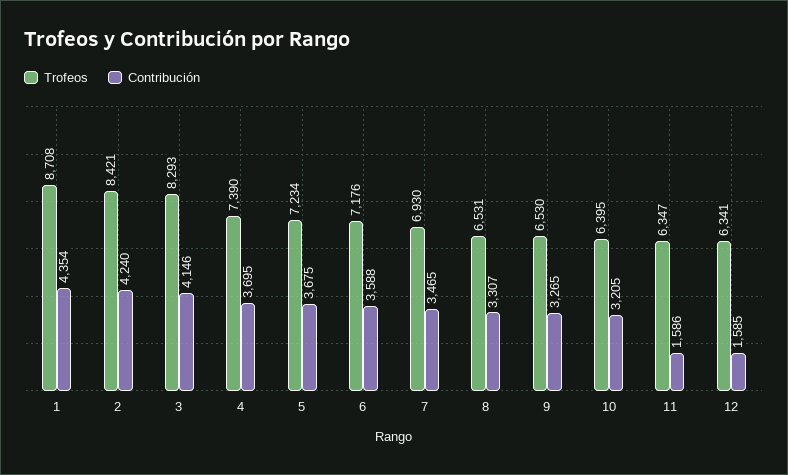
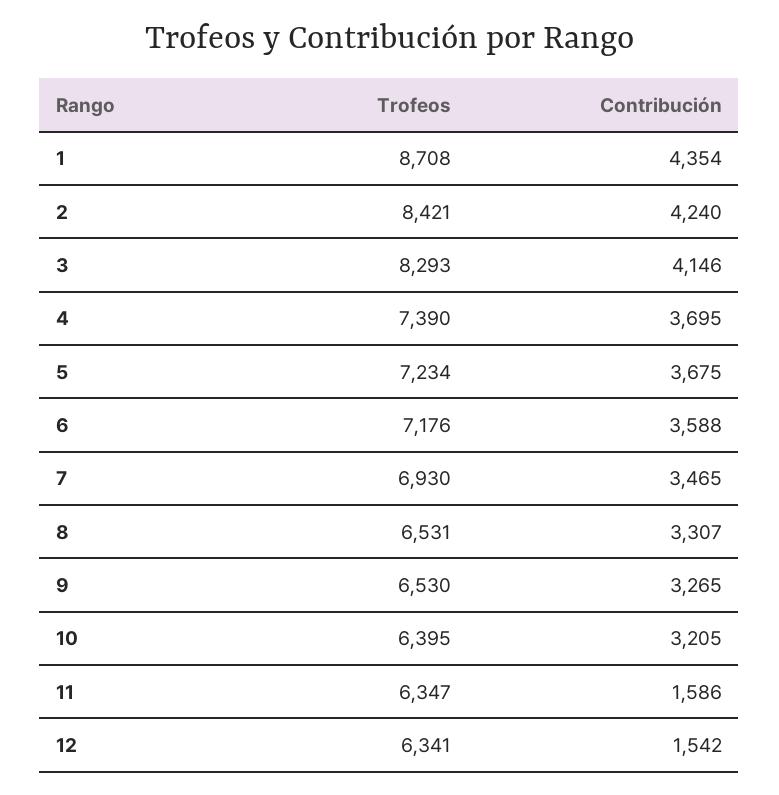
Contribución, 12: 1585 -> 1542

